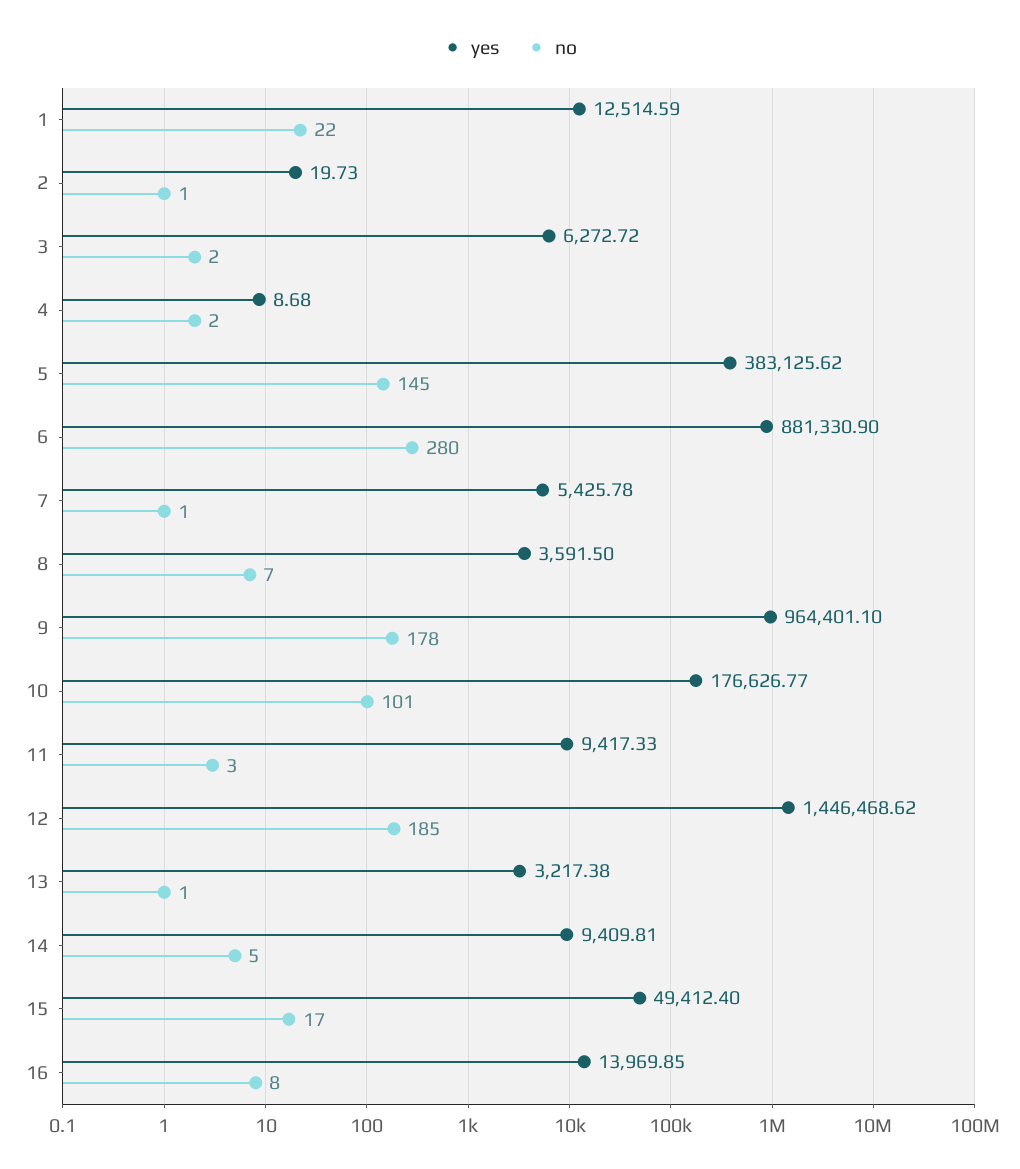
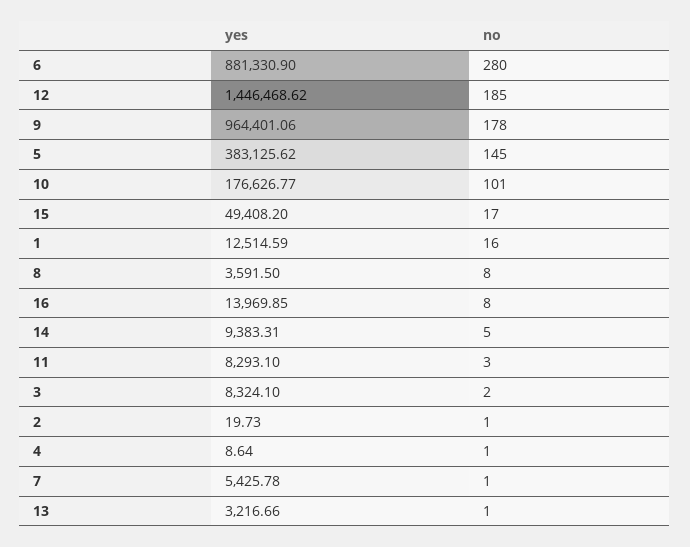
no, 1: 22 -> 16
yes, 3: 6272.72 -> 8324.1
yes, 4: 8.68 -> 8.64
no, 4: 2 -> 1
no, 8: 7 -> 8
yes, 9: 964401.1 -> 964401.06
yes, 11: 9417.33 -> 8293.1
yes, 13: 3217.38 -> 3216.66
yes, 14: 9409.81 -> 9383.31
yes, 15: 49412.4 -> 49408.2

